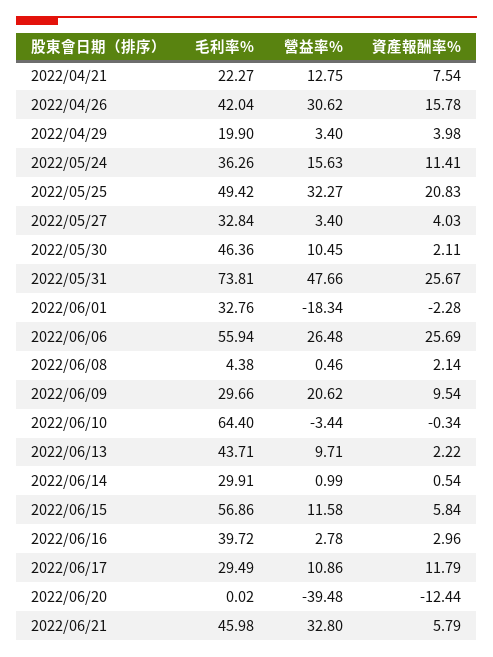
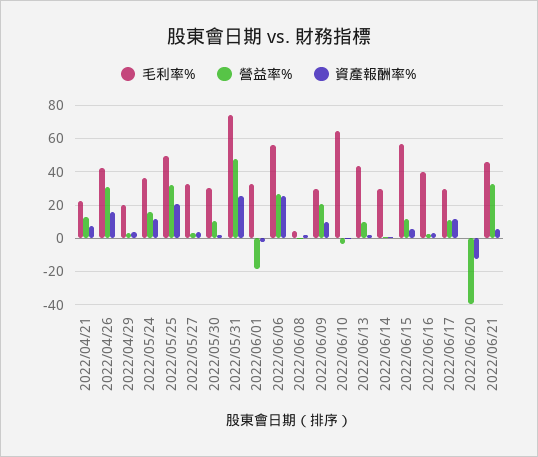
毛利率%, 2022/05/30: 46.36 -> 30

